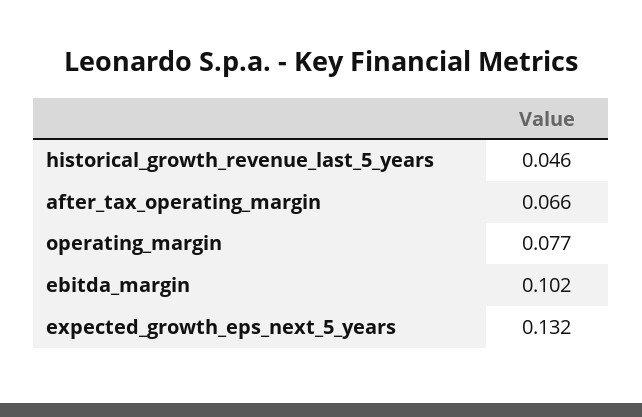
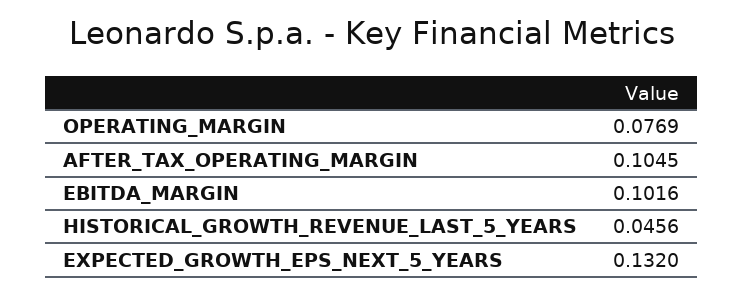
after_tax_operating_margin: 0.066 -> 0.1045

